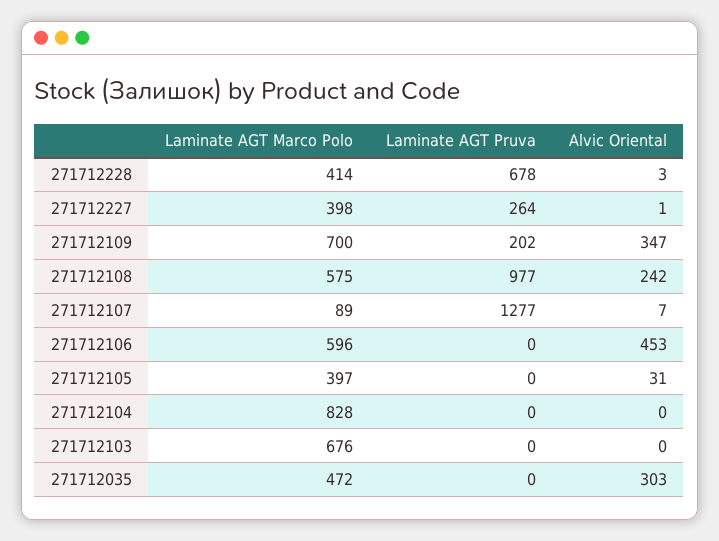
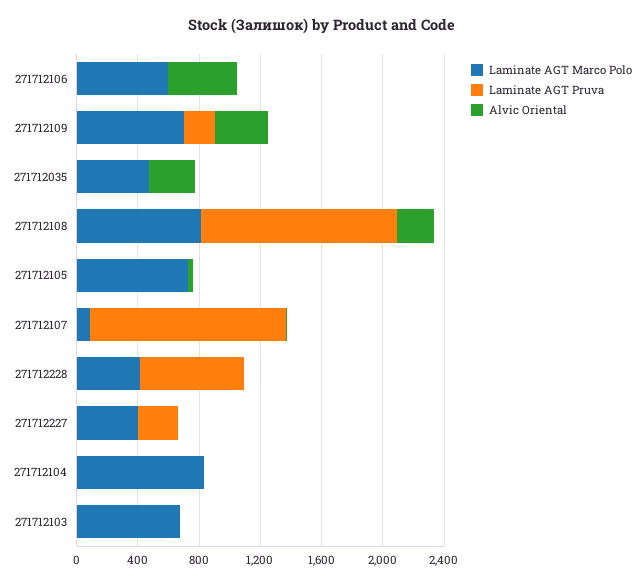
Laminate AGT Marco Polo, 271712108: 575 -> 800
Laminate AGT Pruva, 271712108: 977 -> 1300
Laminate AGT Marco Polo, 271712105: 397 -> 700

